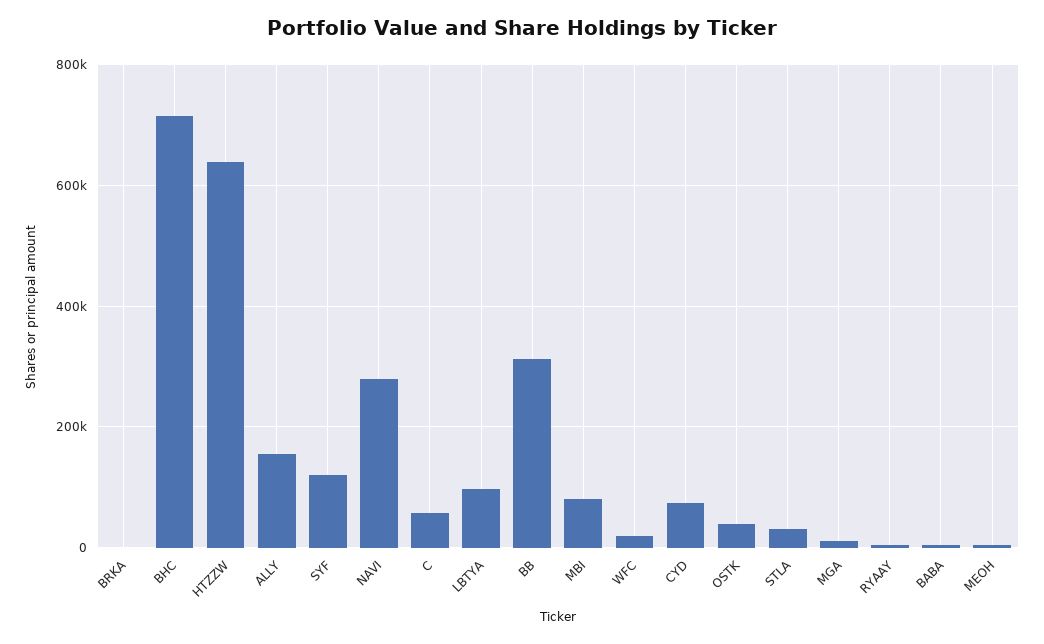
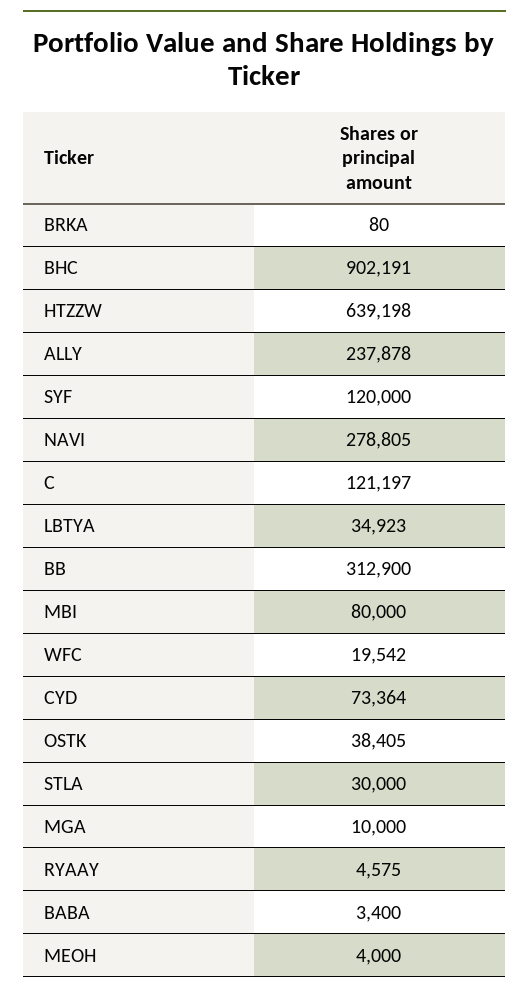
BHC: 720000 -> 902191
ALLY: 160000 -> 237878
C: 60000 -> 121197
LBTYA: 100000 -> 34923

